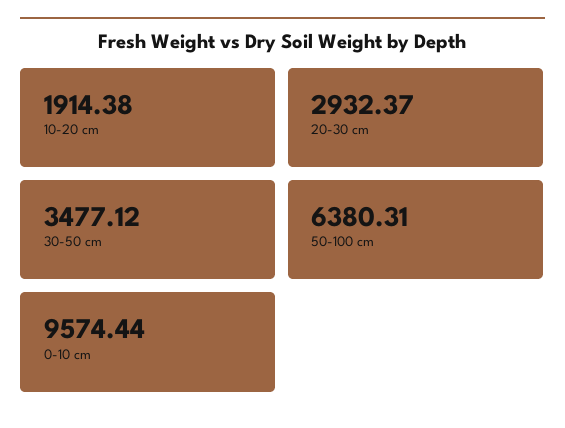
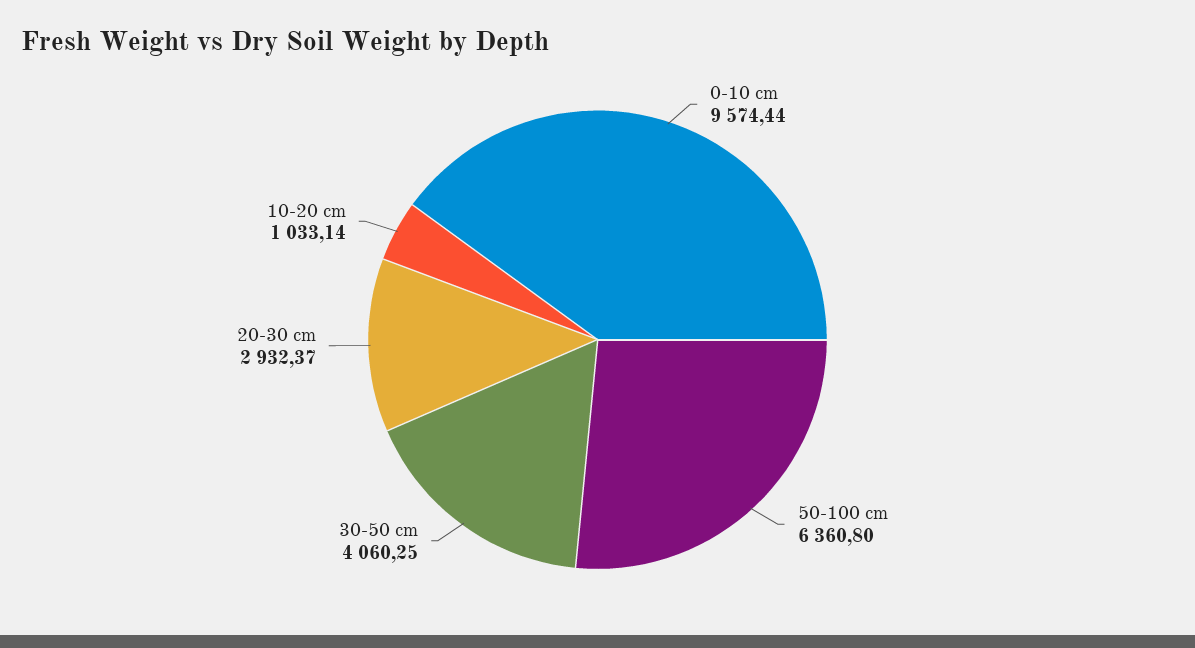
10-20 cm: 1914.38 -> 1033.14
30-50 cm: 3477.12 -> 4060.25
50-100 cm: 6380.31 -> 6360.8

